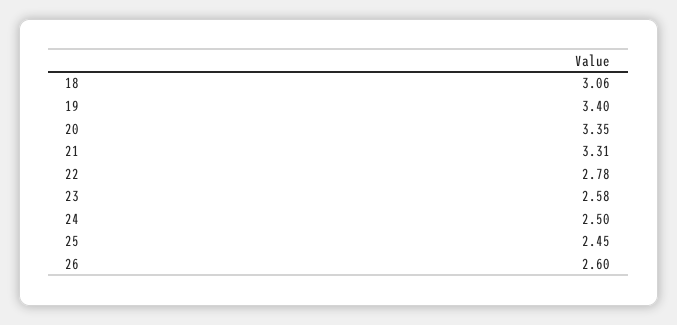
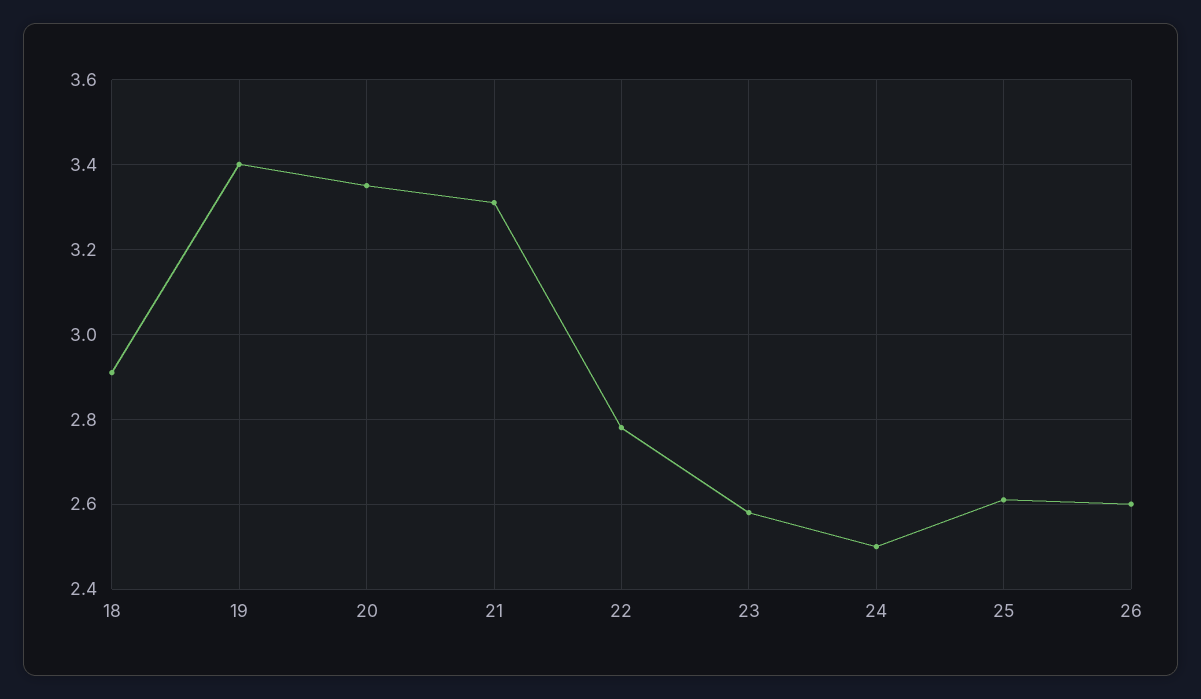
18: 3.06 -> 2.9
25: 2.45 -> 2.6

